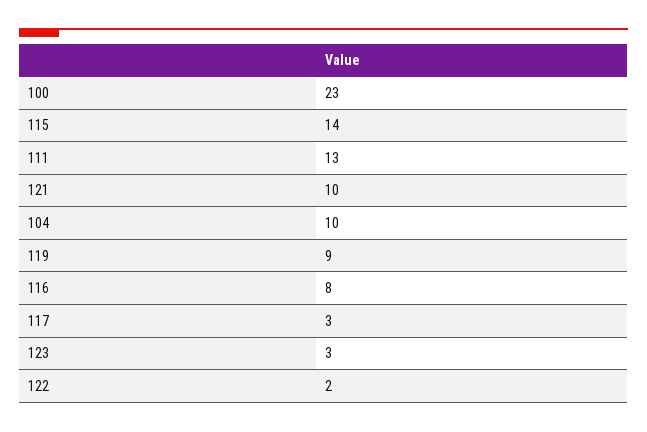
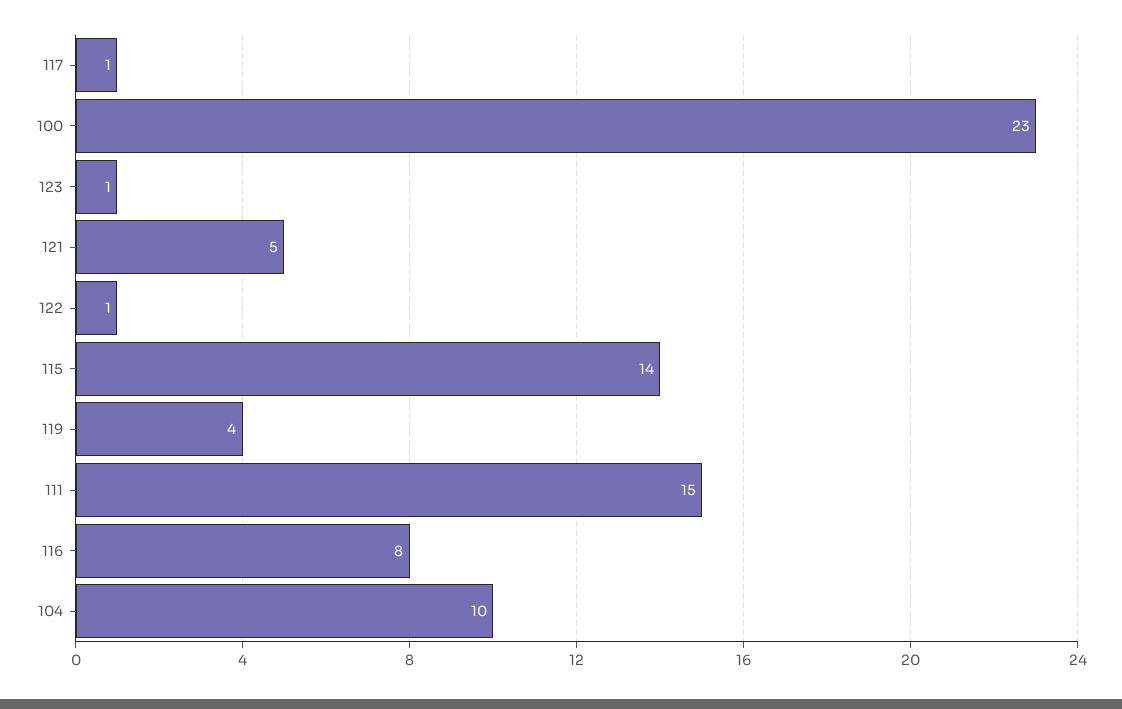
111: 13 -> 15
121: 10 -> 5
119: 9 -> 4
117: 3 -> 1
123: 3 -> 1
122: 2 -> 1

